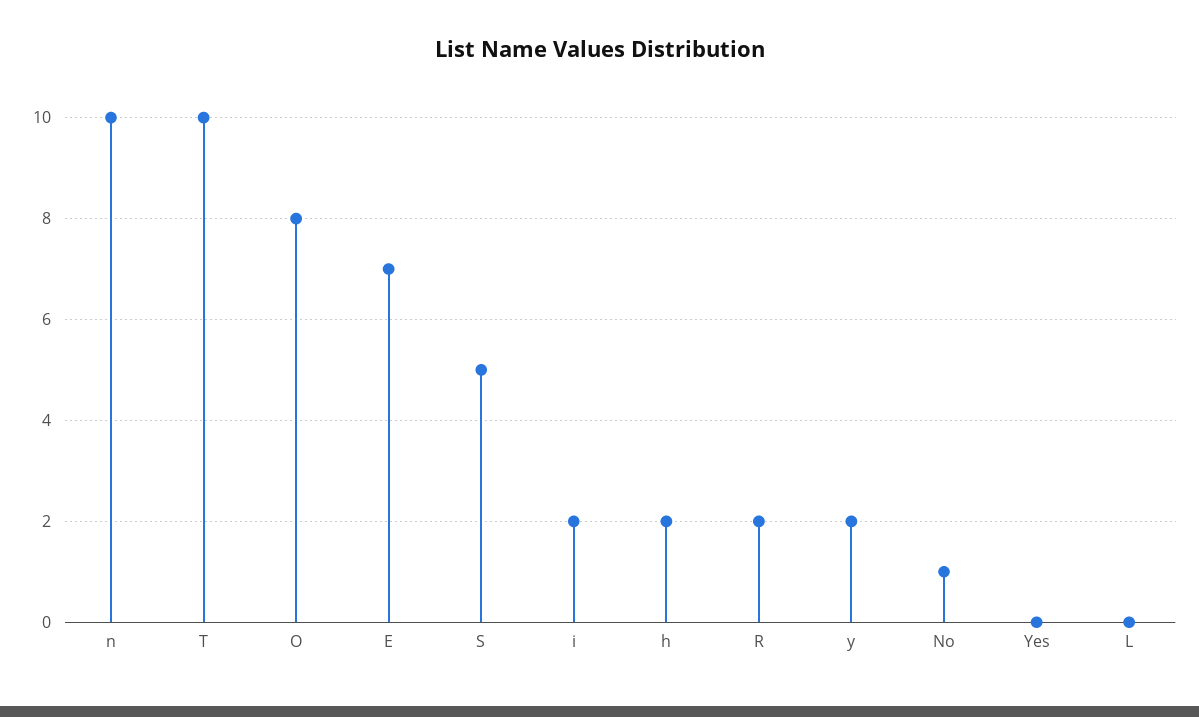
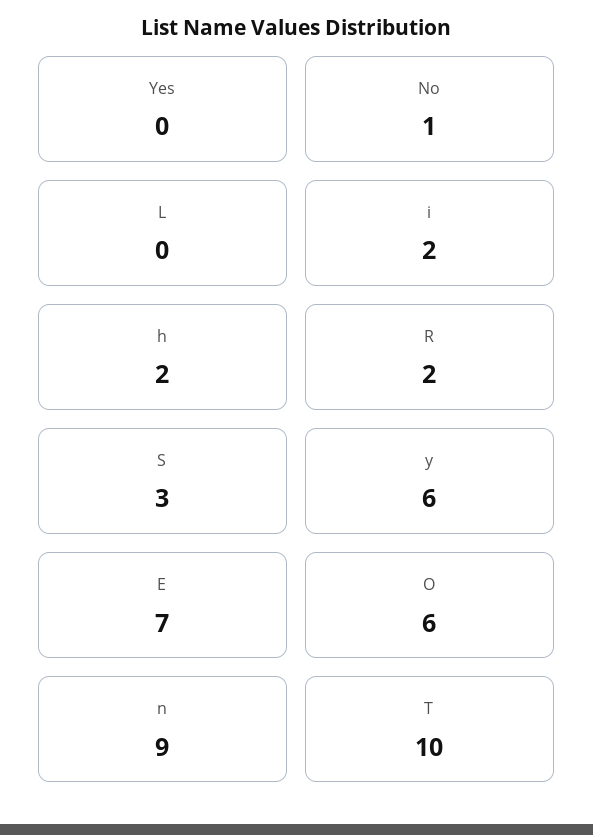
n: 10 -> 9
O: 8 -> 6
S: 5 -> 3
y: 2 -> 6

